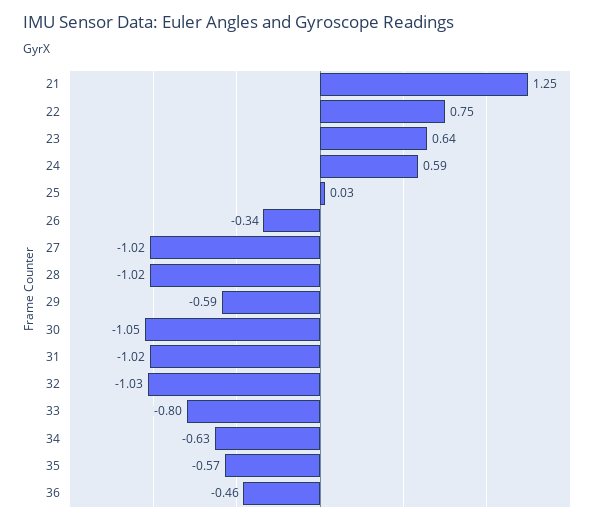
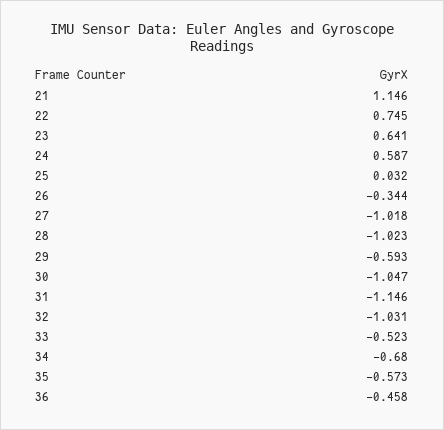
21: 1.25 -> 1.146
31: -1.02 -> -1.146
33: -0.8 -> -0.523
34: -0.63 -> -0.68

